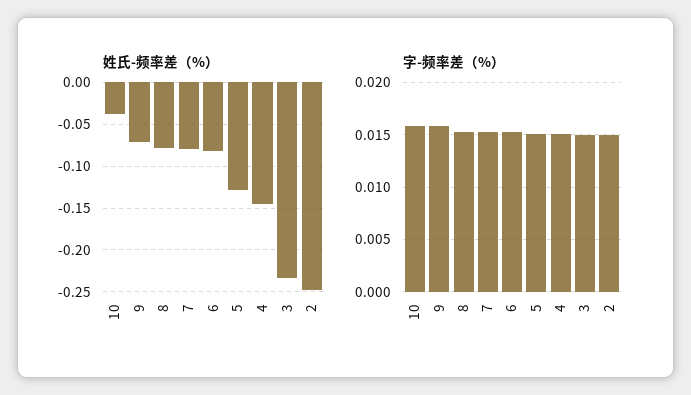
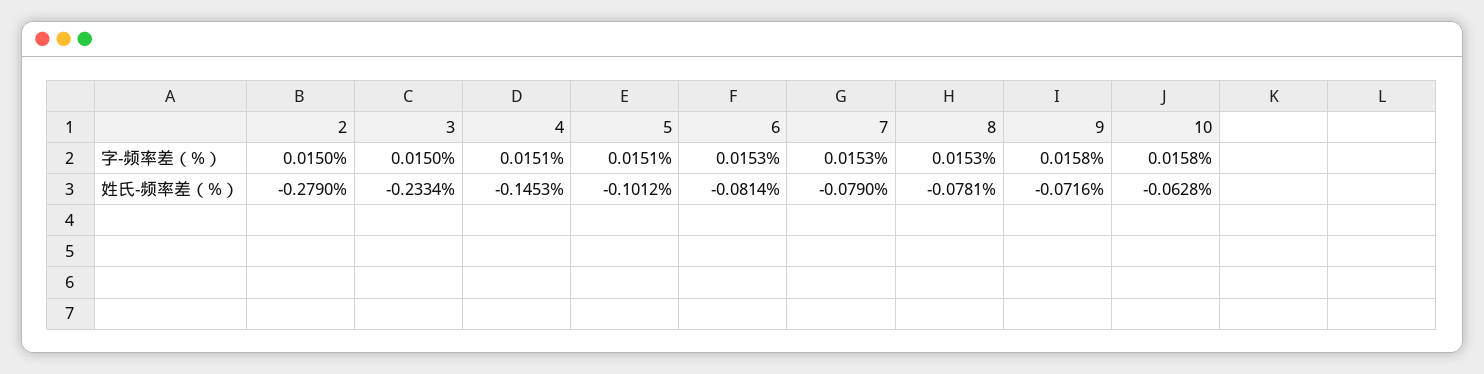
姓氏-频率差（%）, 10: -0.04 -> -0.0628
姓氏-频率差（%）, 5: -0.13 -> -0.1012
姓氏-频率差（%）, 2: -0.25 -> -0.279

